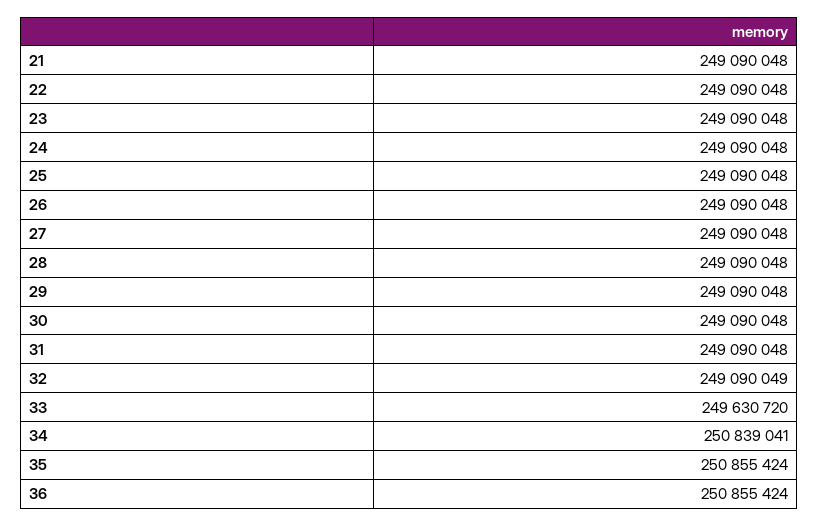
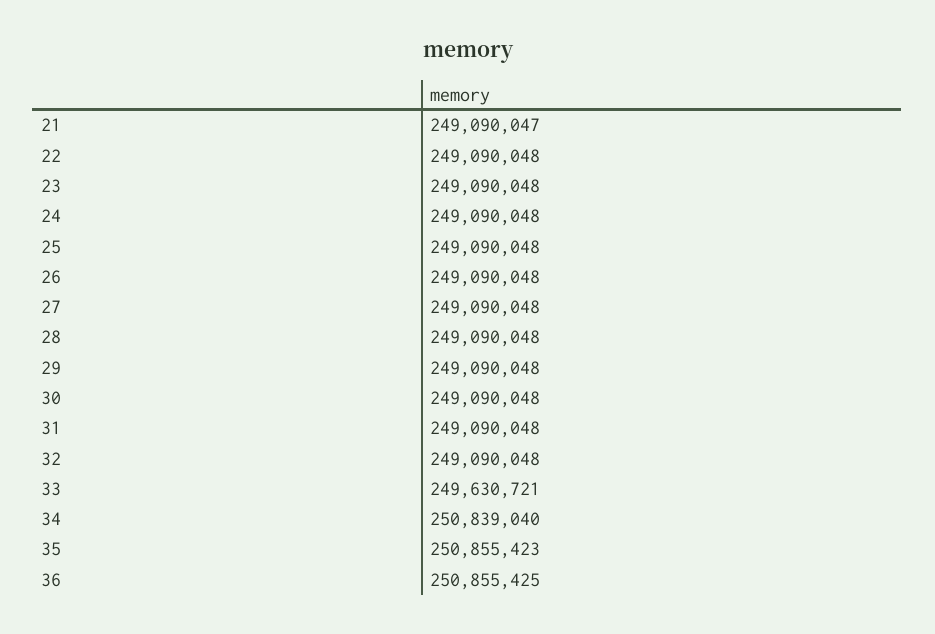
21: 249090048 -> 249090047
32: 249090049 -> 249090048
33: 249630720 -> 249630721
34: 250839041 -> 250839040
35: 250855424 -> 250855423
36: 250855424 -> 250855425

